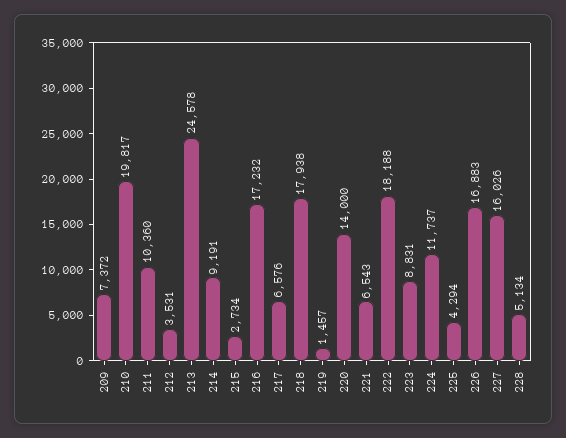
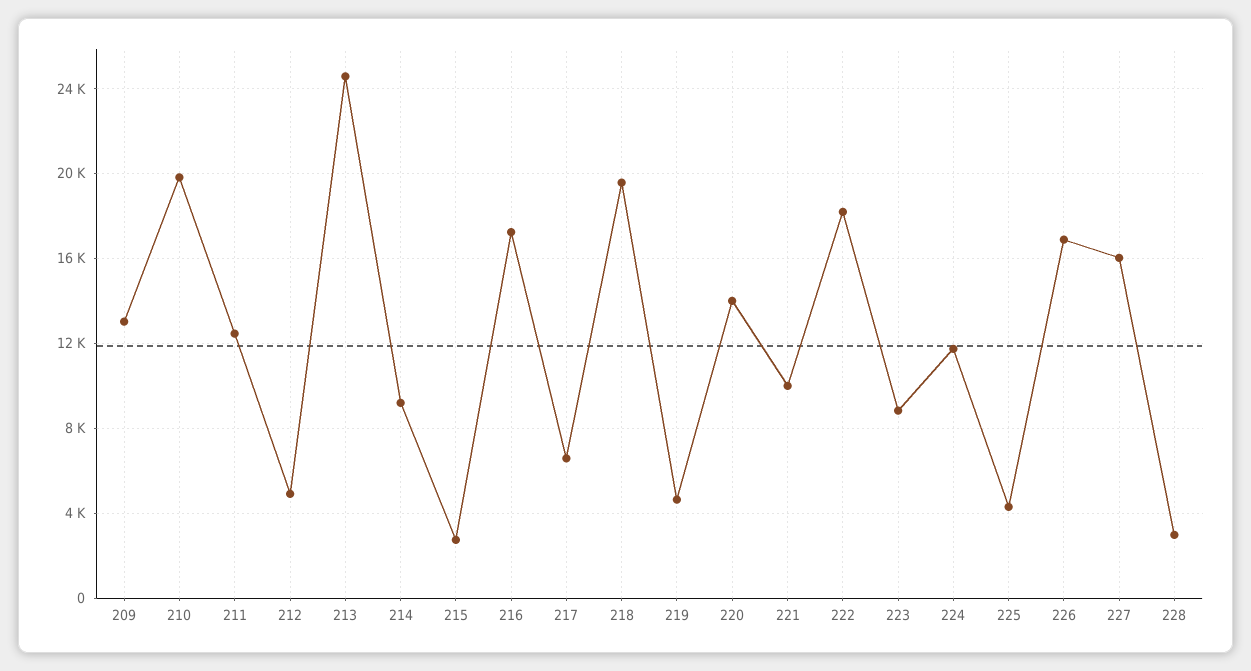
209: 7372 -> 13000
211: 10360 -> 12500
212: 3531 -> 5000
218: 17938 -> 19500
219: 1457 -> 4500
221: 6543 -> 10000
228: 5134 -> 3000

